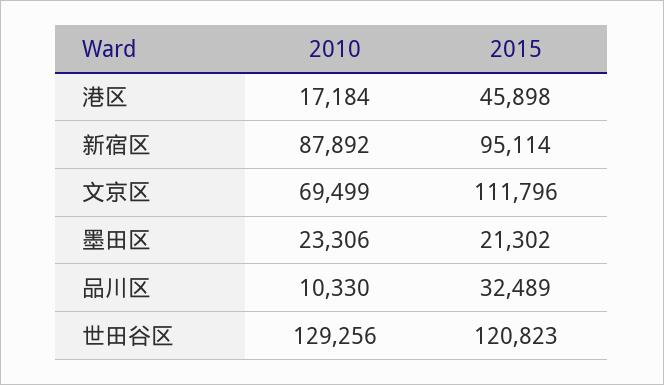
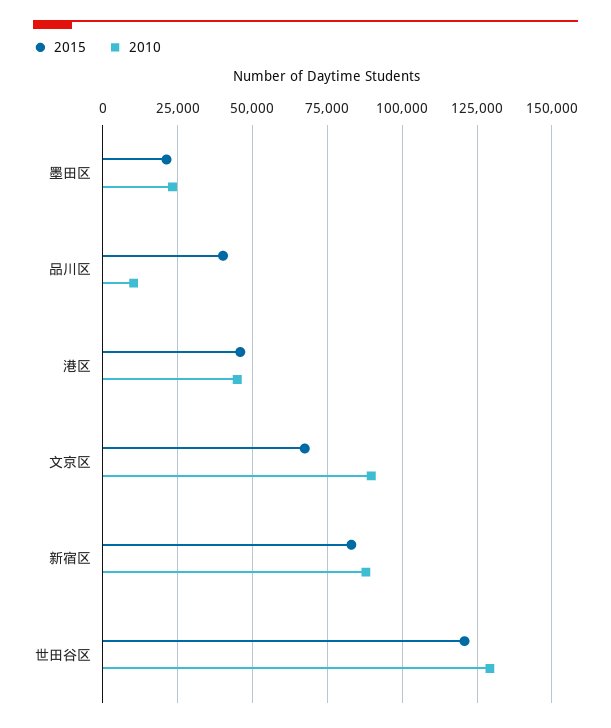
2010, 港区: 17184 -> 45000
2015, 新宿区: 95114 -> 82500
2010, 文京区: 69499 -> 90000
2015, 文京区: 111796 -> 67500
2015, 品川区: 32489 -> 40000

